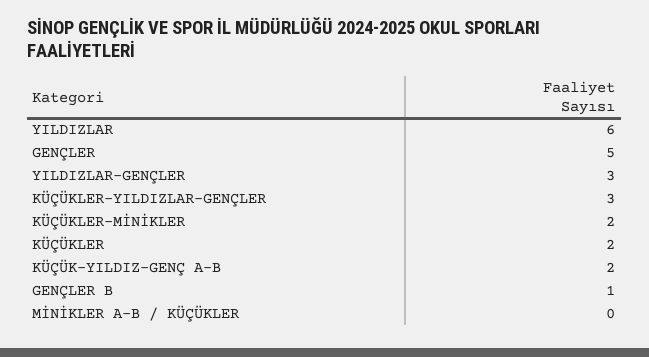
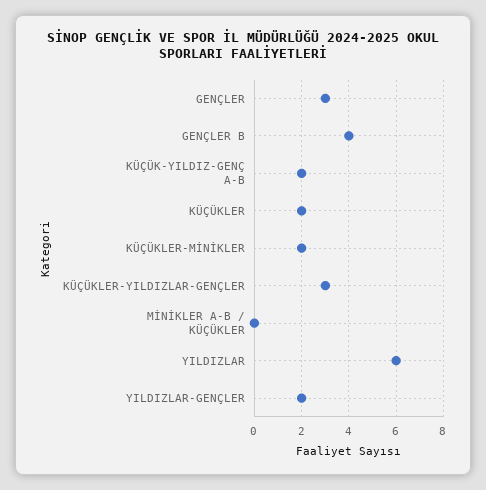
GENÇLER: 5 -> 3
YILDIZLAR-GENÇLER: 3 -> 2
GENÇLER B: 1 -> 4

